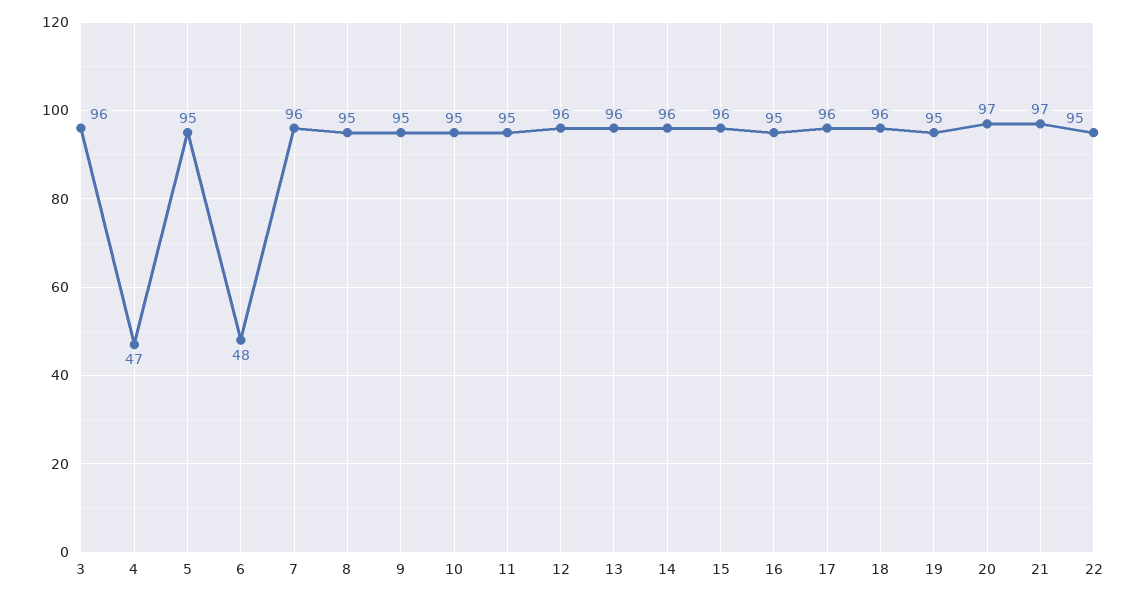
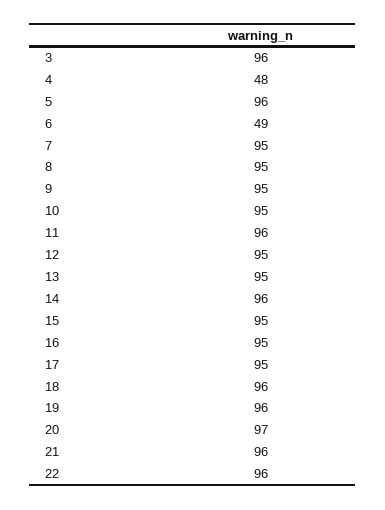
4: 47 -> 48
5: 95 -> 96
6: 48 -> 49
7: 96 -> 95
11: 95 -> 96
12: 96 -> 95
13: 96 -> 95
15: 96 -> 95
17: 96 -> 95
19: 95 -> 96
21: 97 -> 96
22: 95 -> 96

